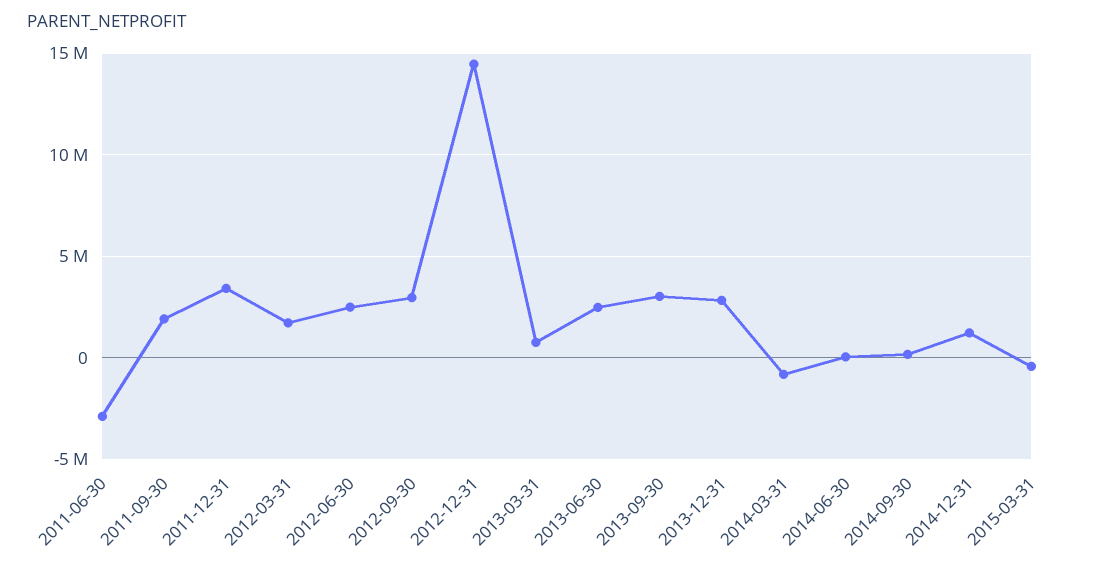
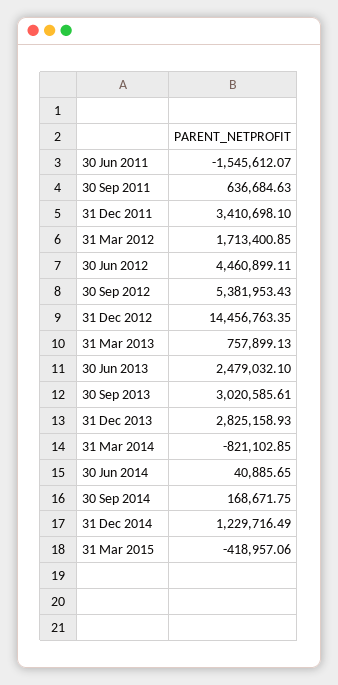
2011-06-30: -3000000 -> -1545612.07
2011-09-30: 2000000 -> 636684.63
2012-06-30: 2500000 -> 4460899.11
2012-09-30: 3000000 -> 5381953.43

